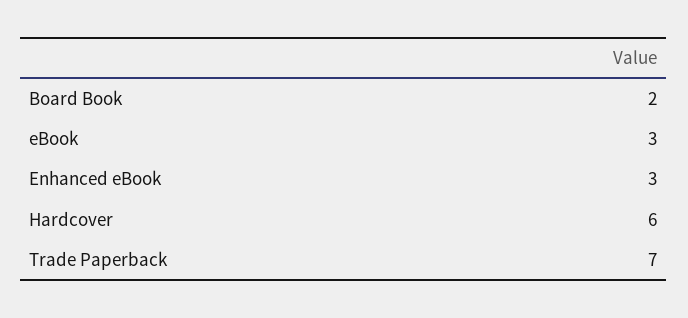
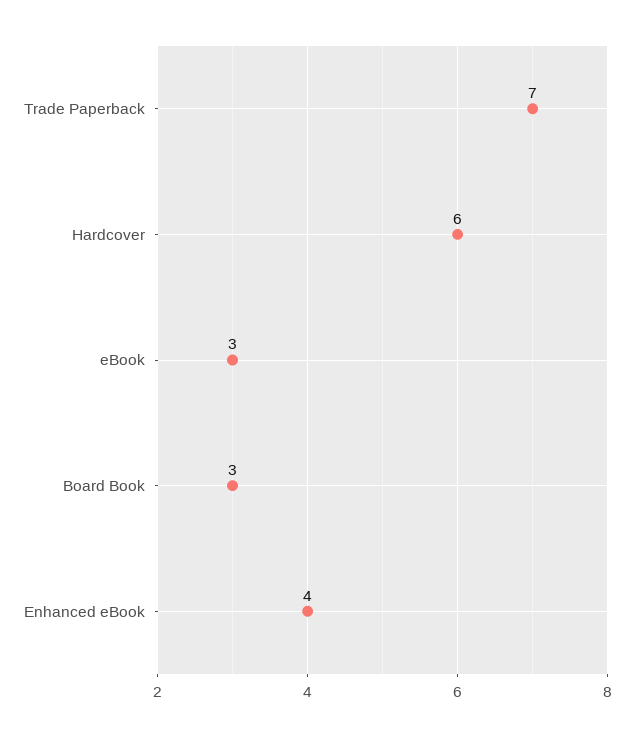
Board Book: 2 -> 3
Enhanced eBook: 3 -> 4

